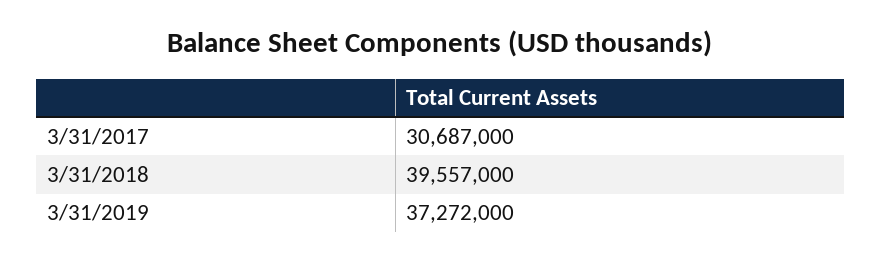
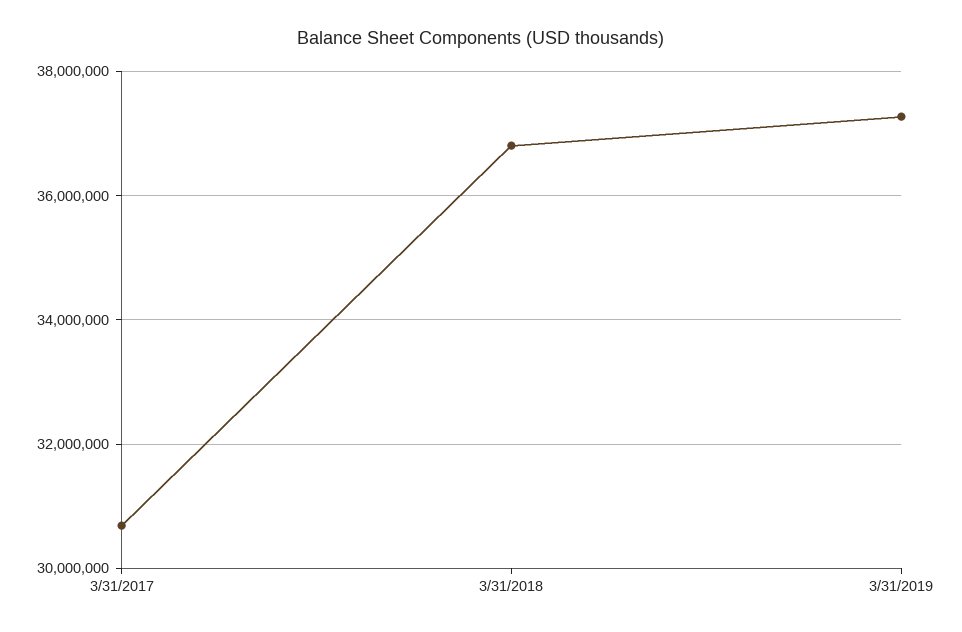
3/31/2018: 39557000 -> 36800000

